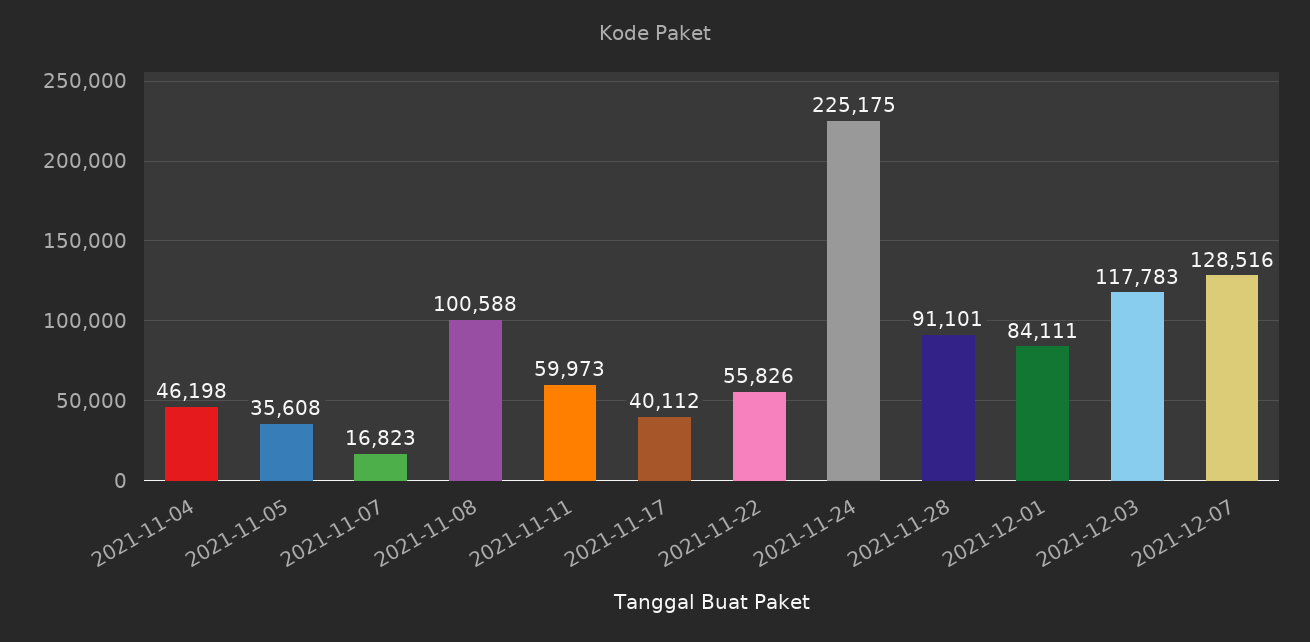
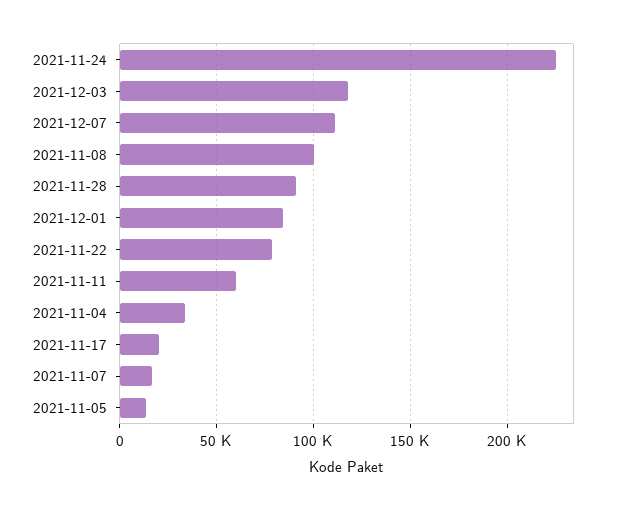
2021-11-04: 46198 -> 35000
2021-11-05: 35608 -> 15000
2021-11-17: 40112 -> 20000
2021-11-22: 55826 -> 80000
2021-12-07: 128516 -> 110000

